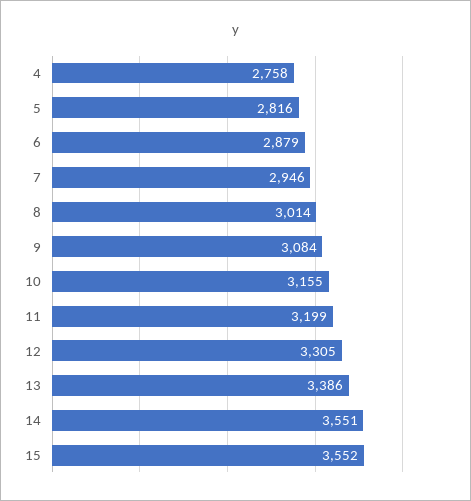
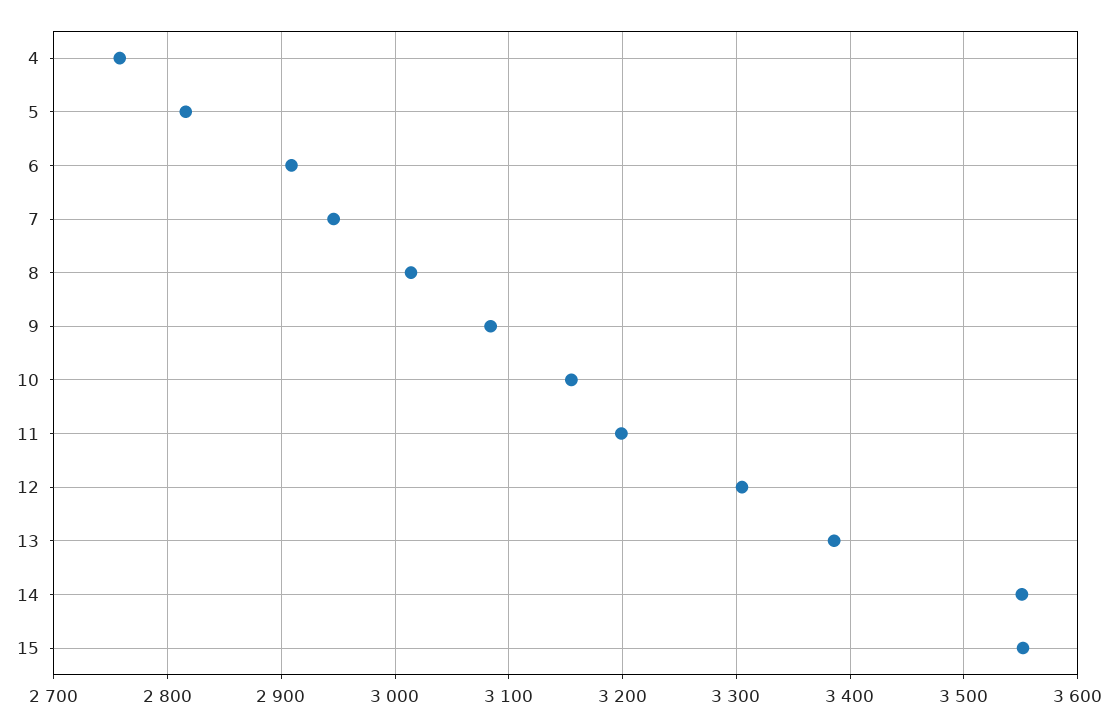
6: 2879 -> 2910

